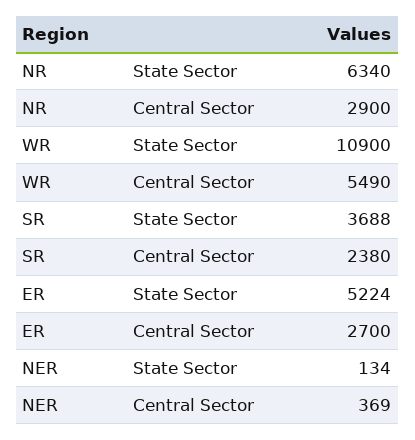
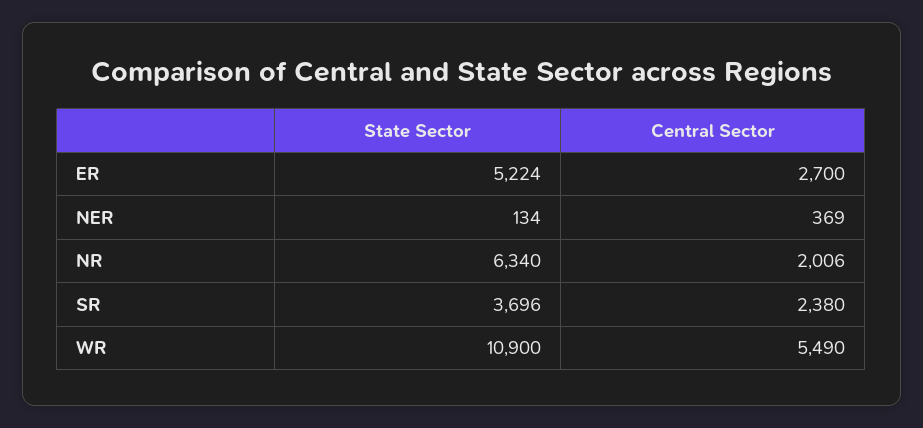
NR, Central Sector: 2900 -> 2006
SR, State Sector: 3688 -> 3696

